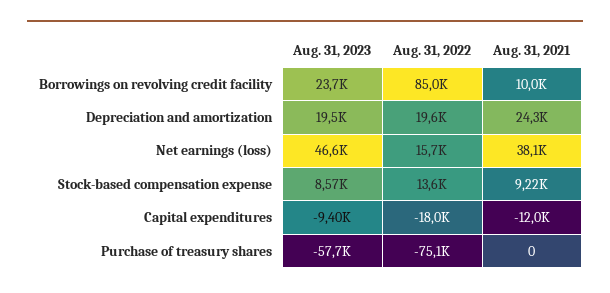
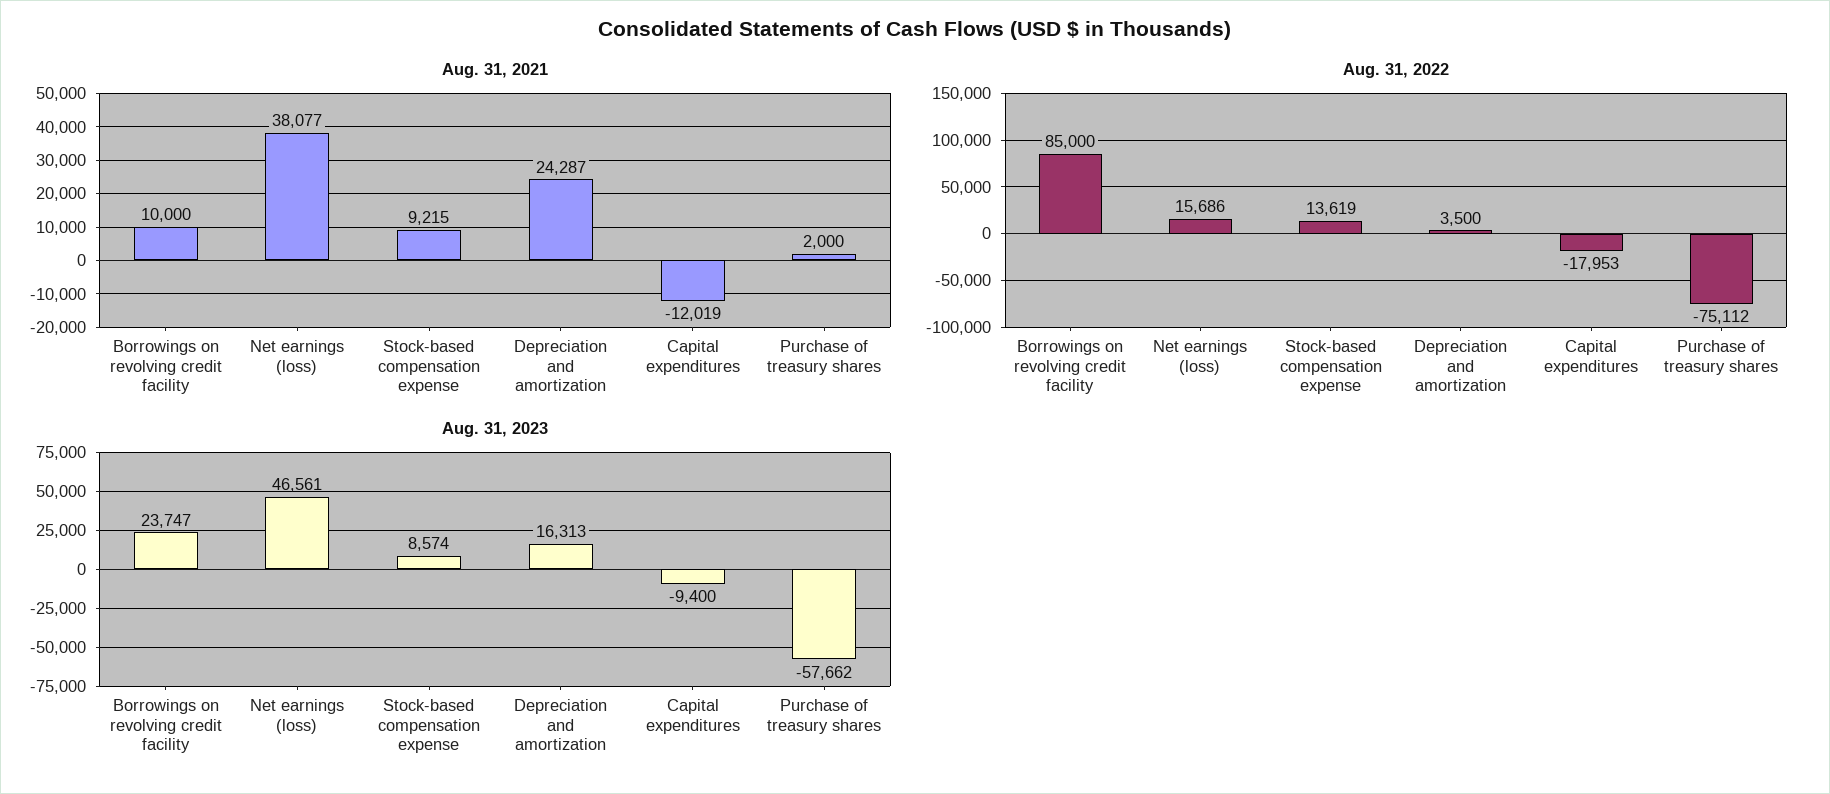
Aug. 31, 2023, Depreciation and amortization: 19500 -> 16313
Aug. 31, 2022, Depreciation and amortization: 19600 -> 3500
Aug. 31, 2021, Purchase of treasury shares: 0 -> 2000

